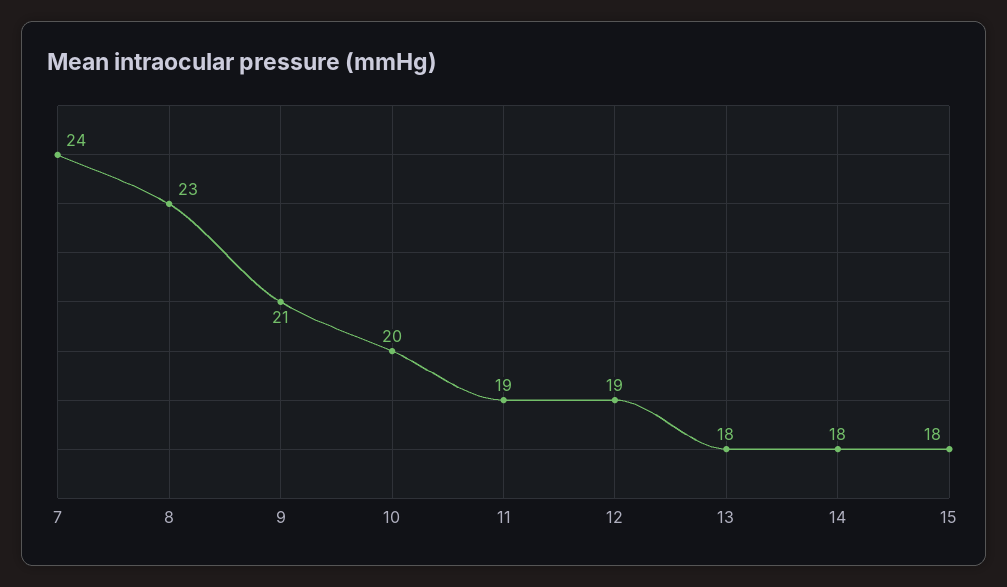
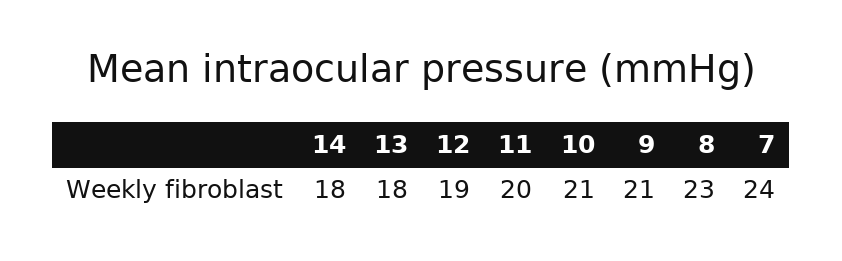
10: 20 -> 21
11: 19 -> 20
15: 18 -> none

